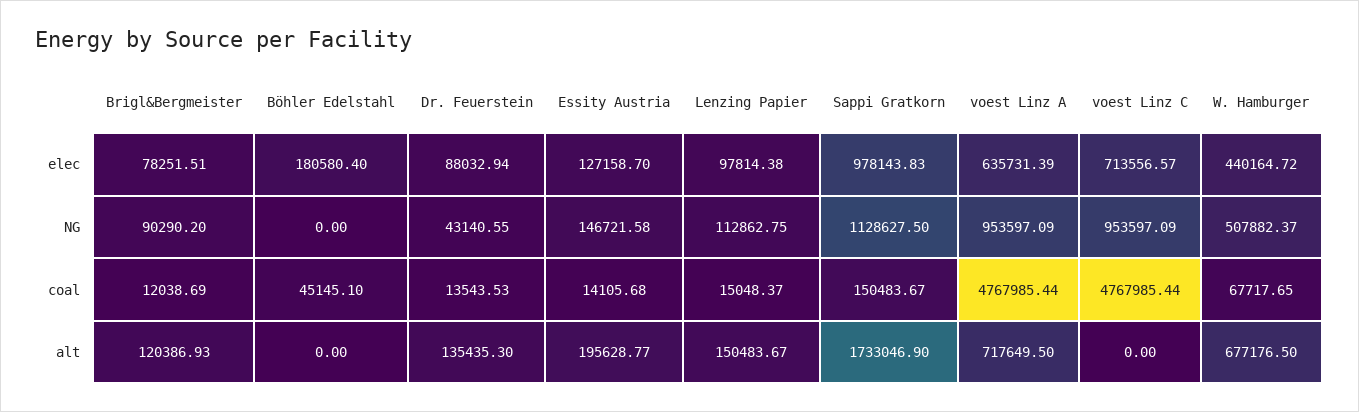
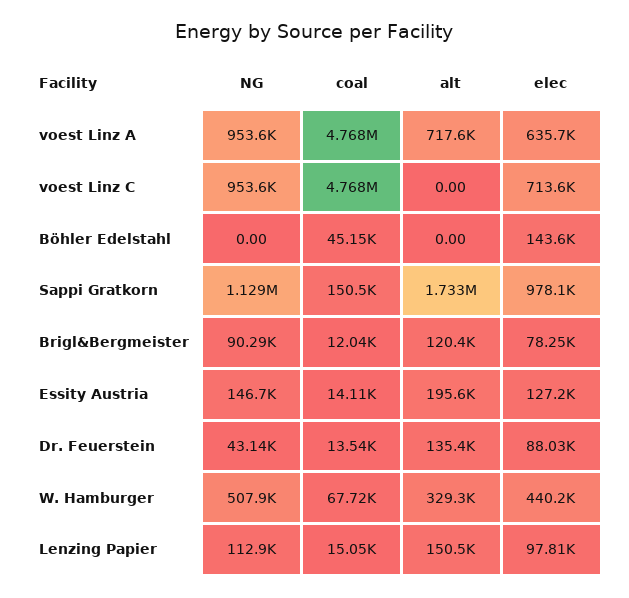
Böhler Edelstahl, elec: 180580.4 -> 143600
W. Hamburger, alt: 677176.5 -> 329300

